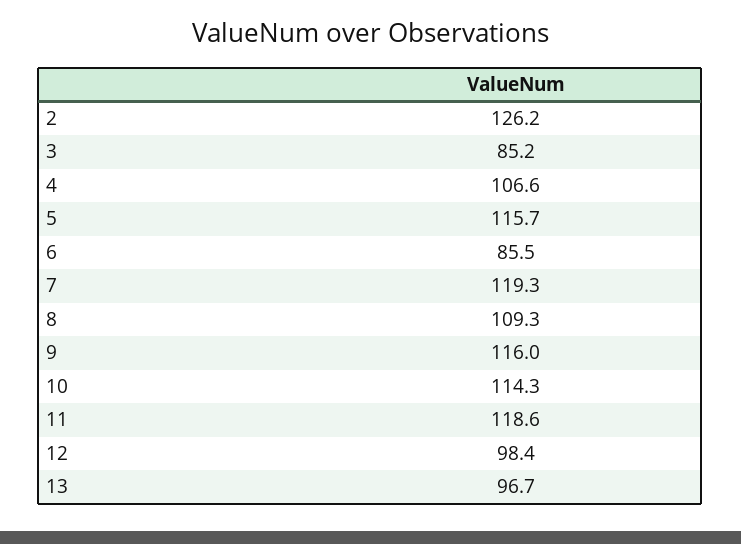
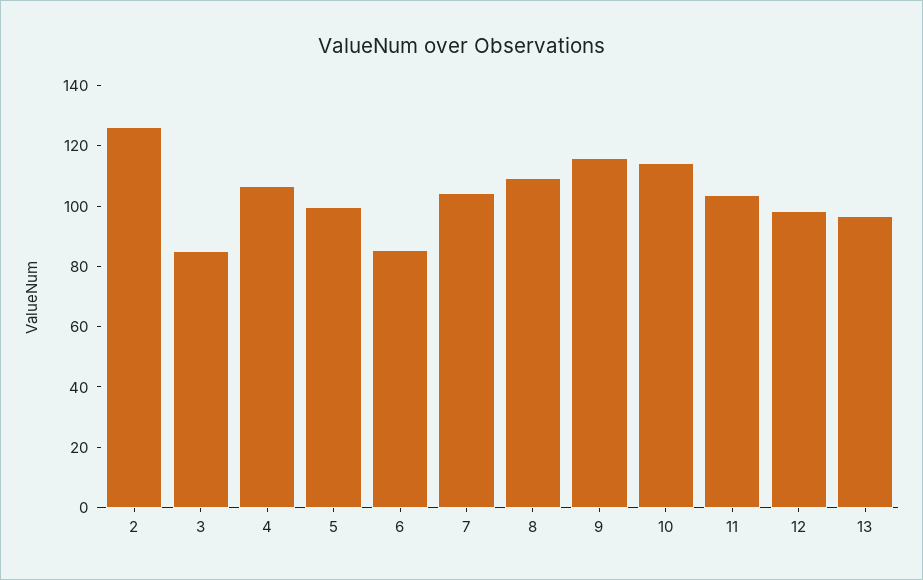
5: 115.7 -> 100
7: 119.3 -> 105
11: 118.6 -> 105

